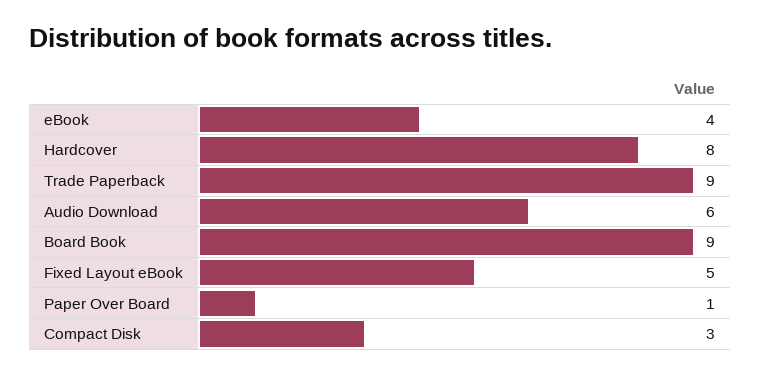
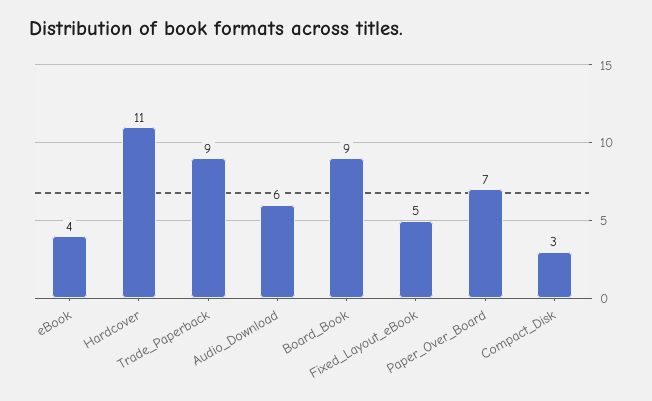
Hardcover: 8 -> 11
Paper Over Board: 1 -> 7

